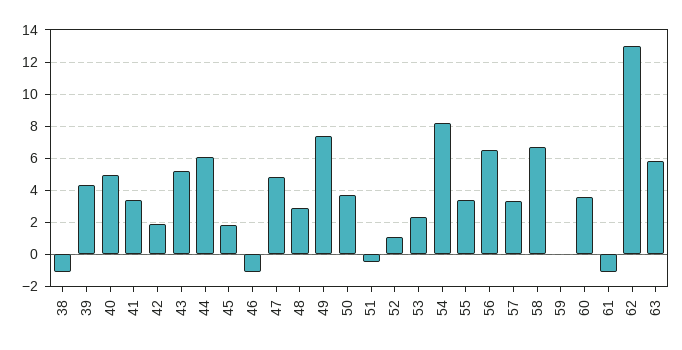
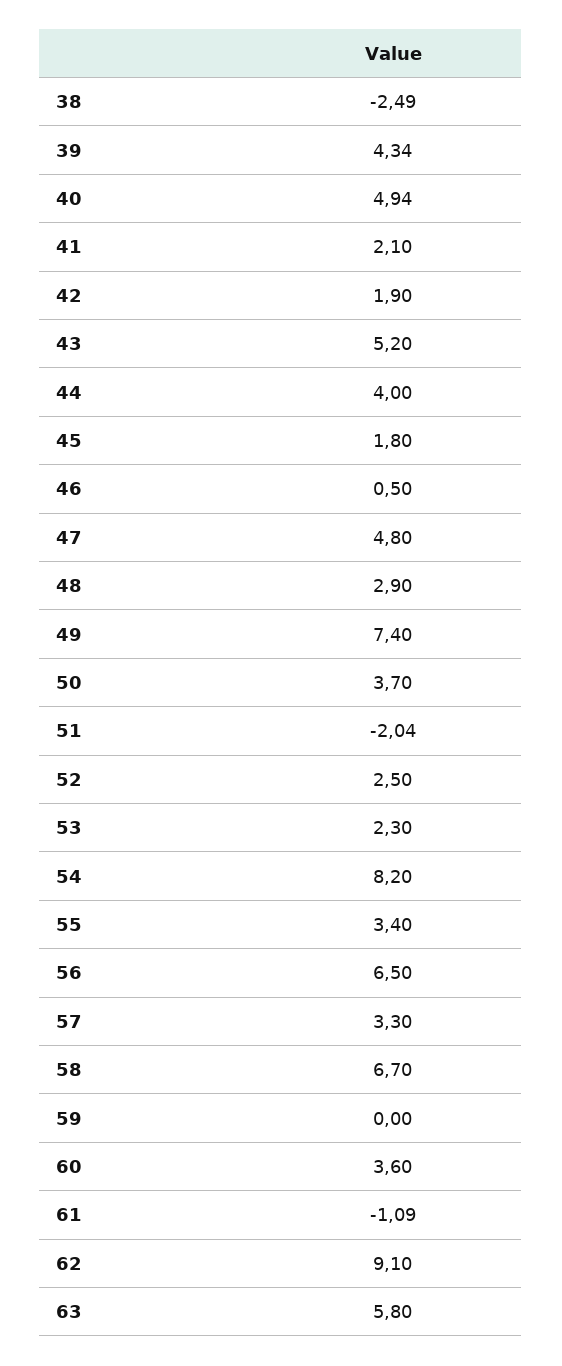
38: -1 -> -2.49
41: 3.5 -> 2.1
44: 6 -> 4
46: -1 -> 0.5
51: -0.5 -> -2.04
52: 1 -> 2.5
62: 13 -> 9.1

